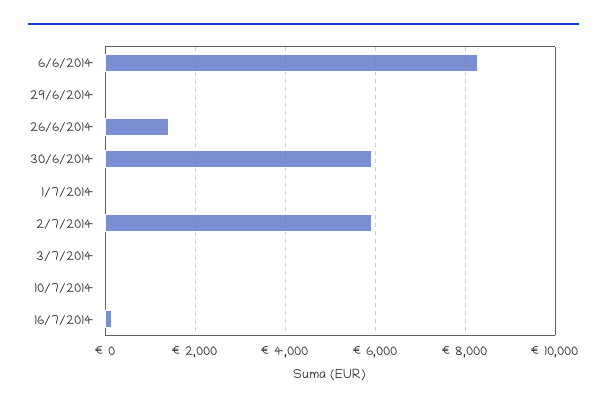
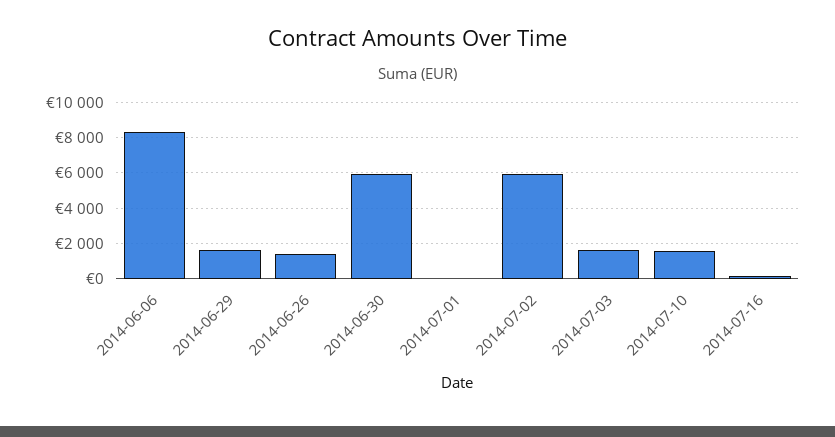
29/6/2014: 0 -> 1500
3/7/2014: 0 -> 1500
10/7/2014: 0 -> 1500

